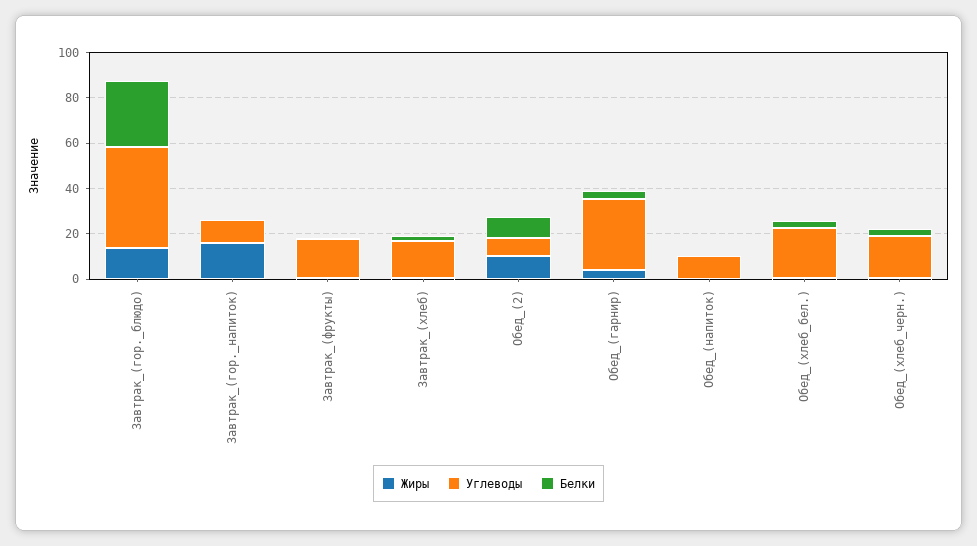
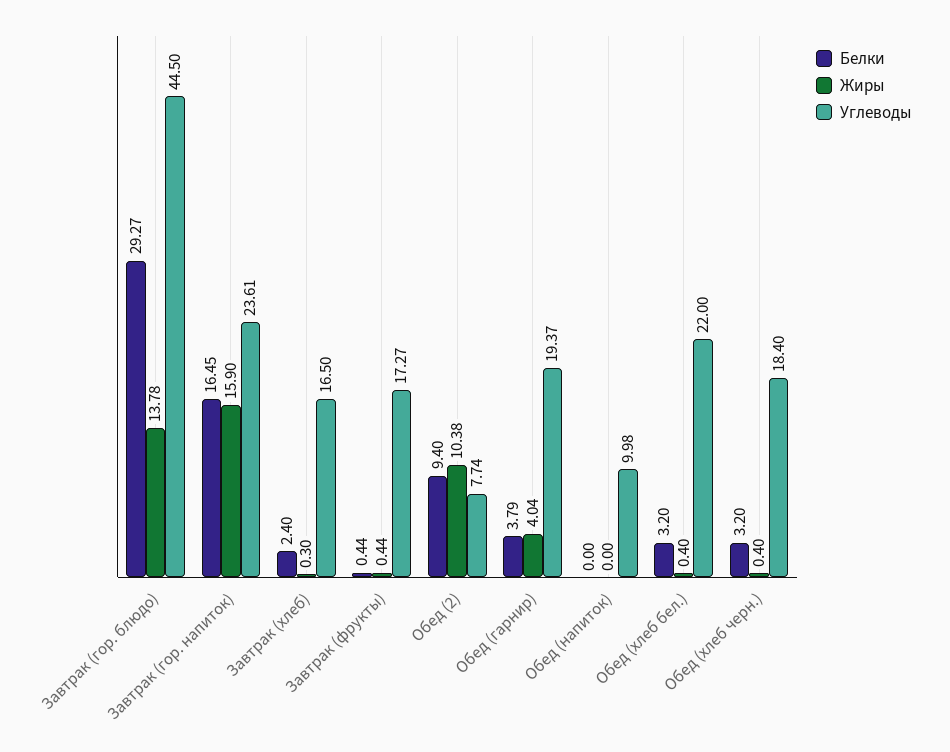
Углеводы, Завтрак_(гор._напиток): 10 -> 23.61
Белки, Завтрак_(гор._напиток): 0 -> 16.45
Углеводы, Обед_(гарнир): 30 -> 19.37

